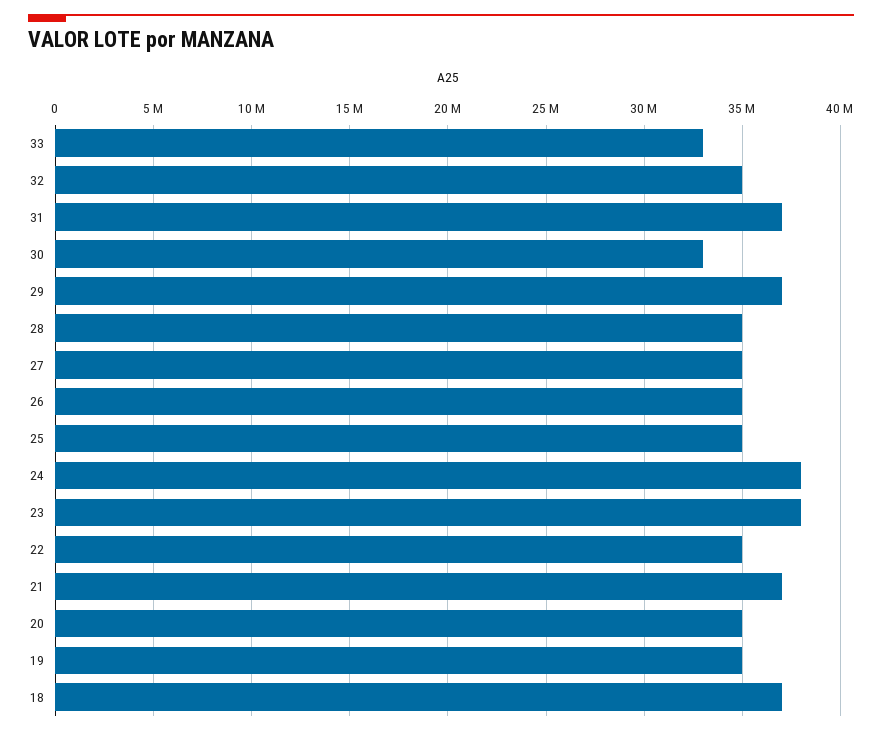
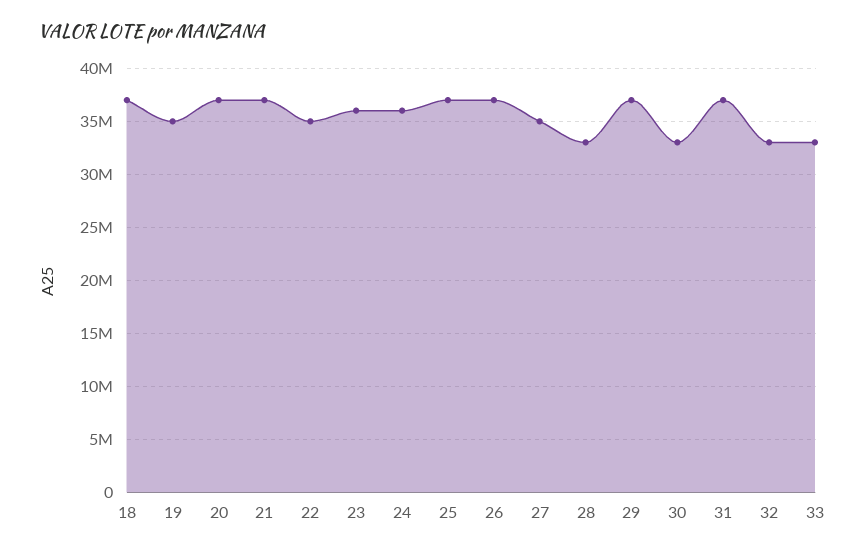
32: 35000000 -> 33000000
28: 35000000 -> 33000000
26: 35000000 -> 37000000
25: 35000000 -> 37000000
24: 38000000 -> 36000000
23: 38000000 -> 36000000
20: 35000000 -> 37000000

